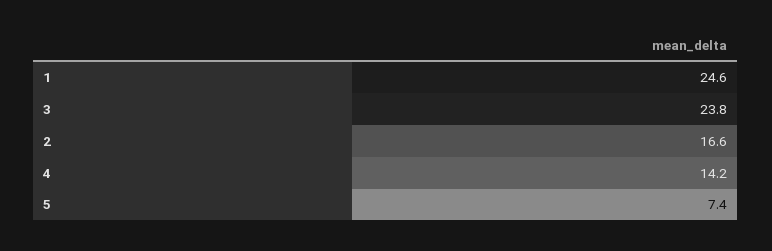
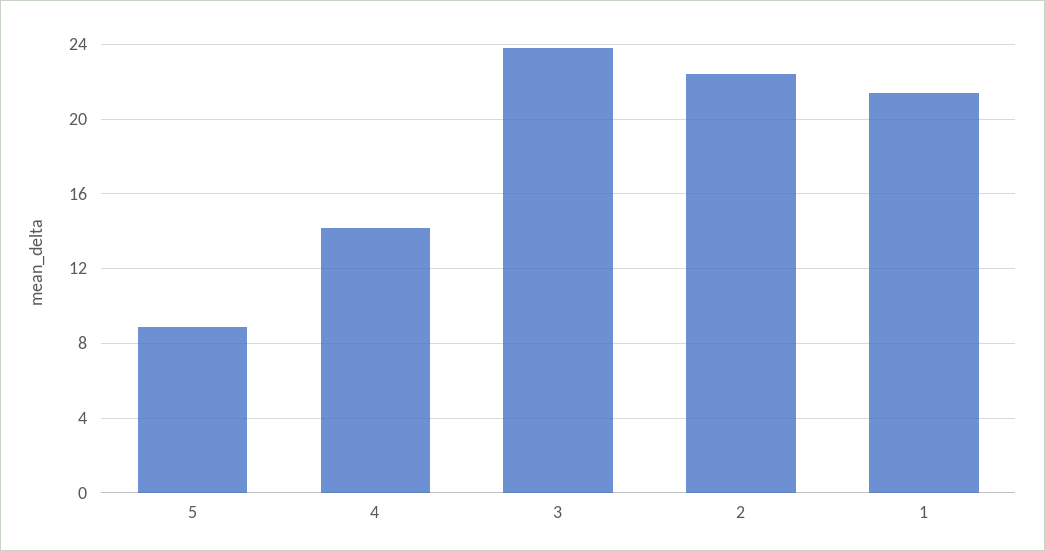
1: 24.6 -> 21.5
2: 16.6 -> 22.5
5: 7.4 -> 9

